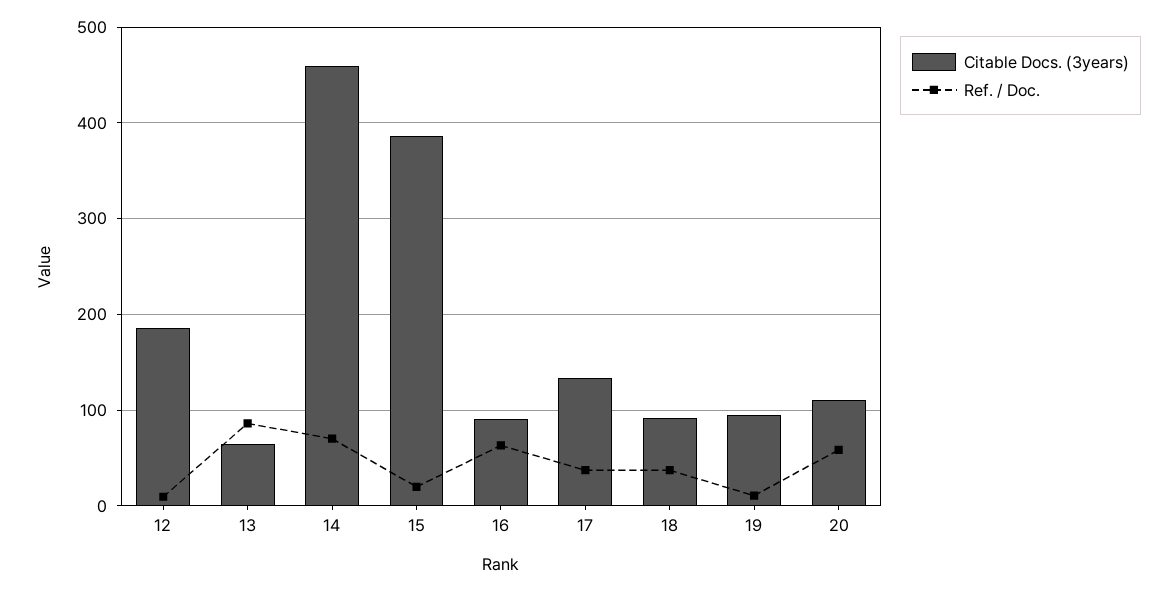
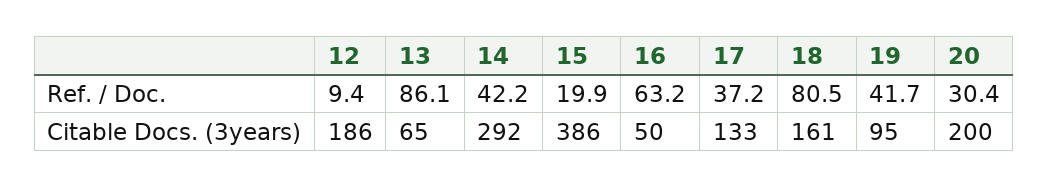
Citable Docs. (3years), 14: 460 -> 292
Ref. / Doc., 14: 70 -> 42.2
Citable Docs. (3years), 16: 90 -> 50
Citable Docs. (3years), 18: 90 -> 161
Ref. / Doc., 18: 40 -> 80.5
Ref. / Doc., 19: 10 -> 41.7
Citable Docs. (3years), 20: 110 -> 200
Ref. / Doc., 20: 60 -> 30.4

